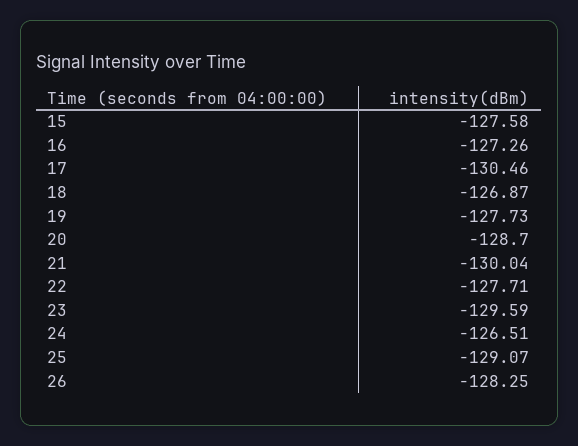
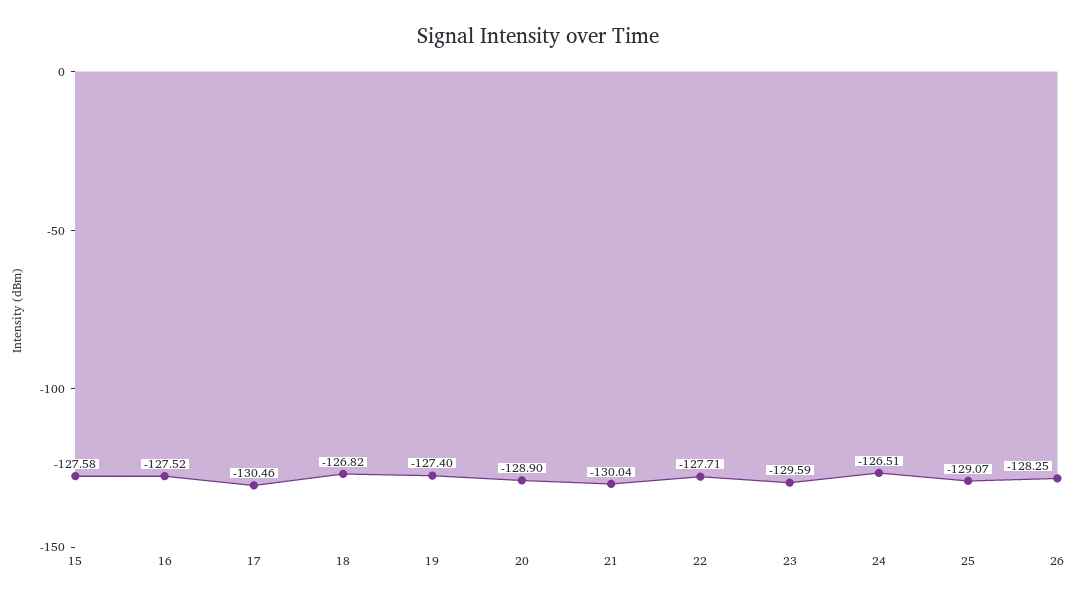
16: -127.26 -> -127.52
18: -126.87 -> -126.82
19: -127.73 -> -127.4
20: -128.7 -> -128.9

